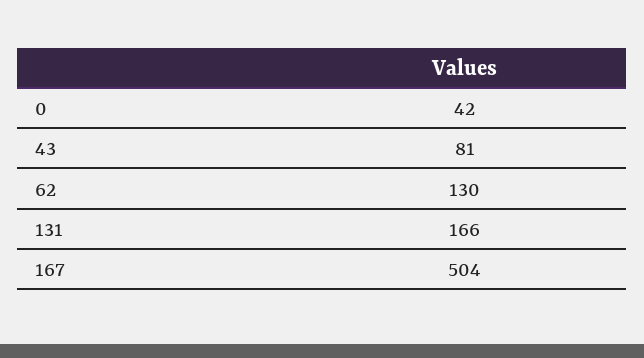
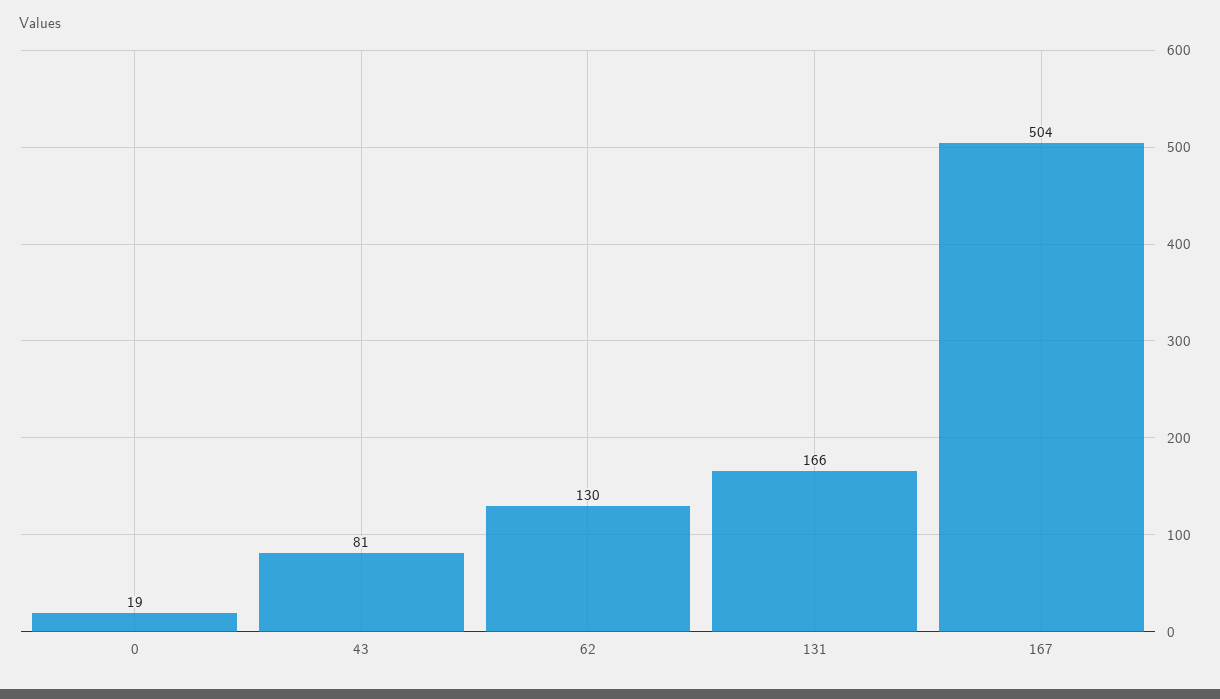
0: 42 -> 19

